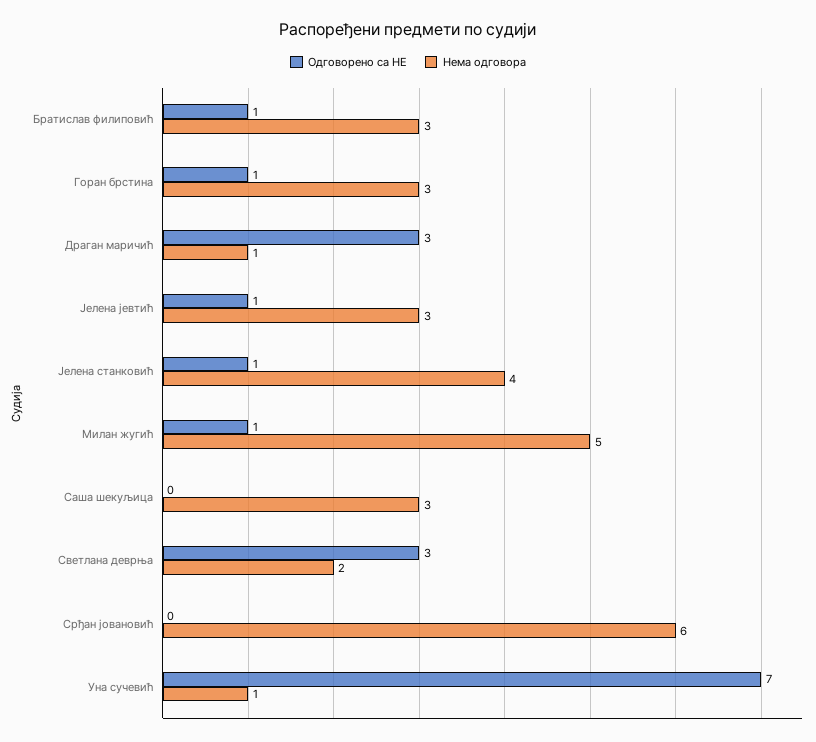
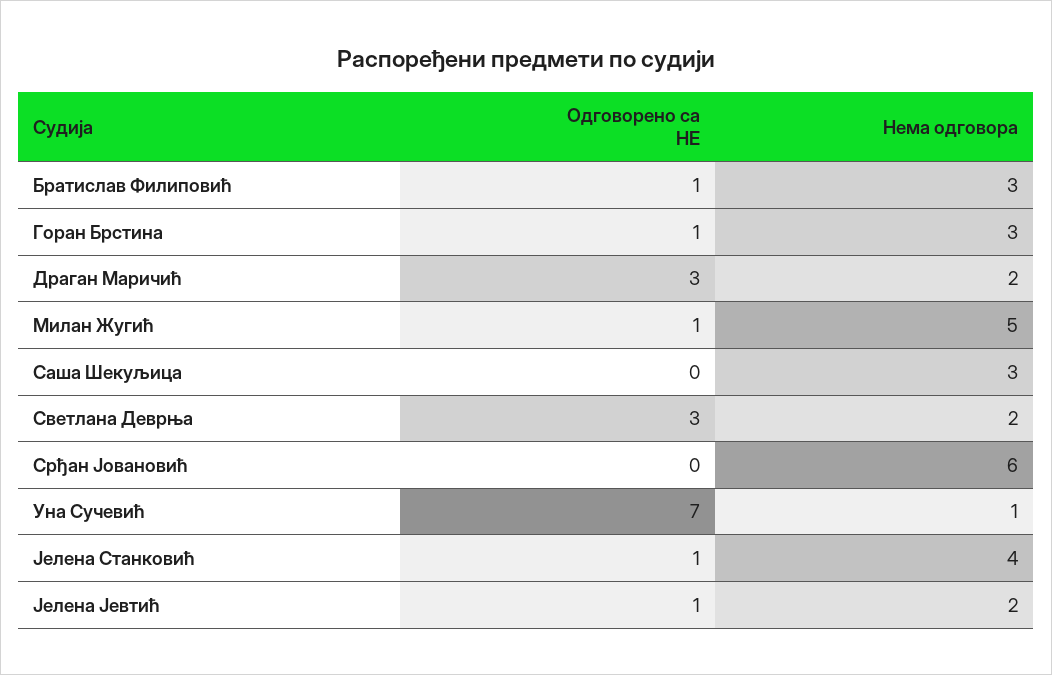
Нема одговора, Драган маричић: 1 -> 2
Нема одговора, Јелена јевтић: 3 -> 2

